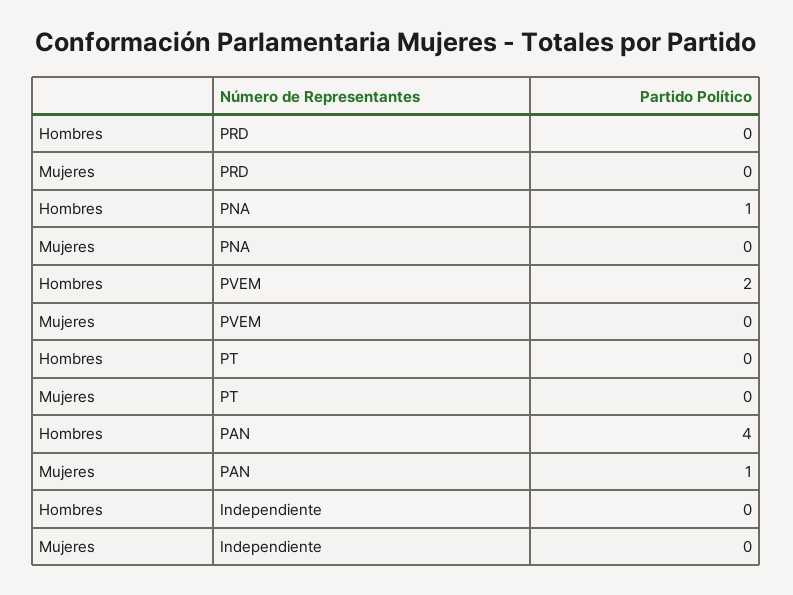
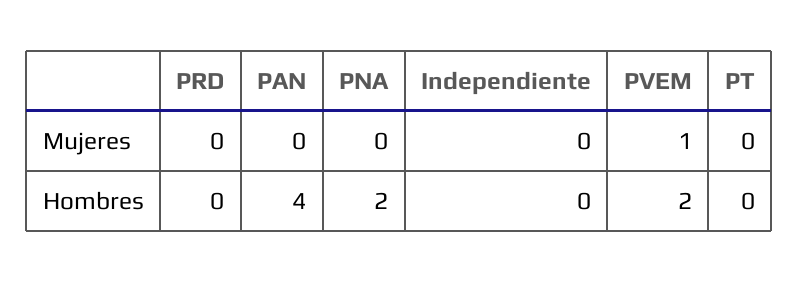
Hombres, PNA: 1 -> 2
Mujeres, PVEM: 0 -> 1
Mujeres, PAN: 1 -> 0

